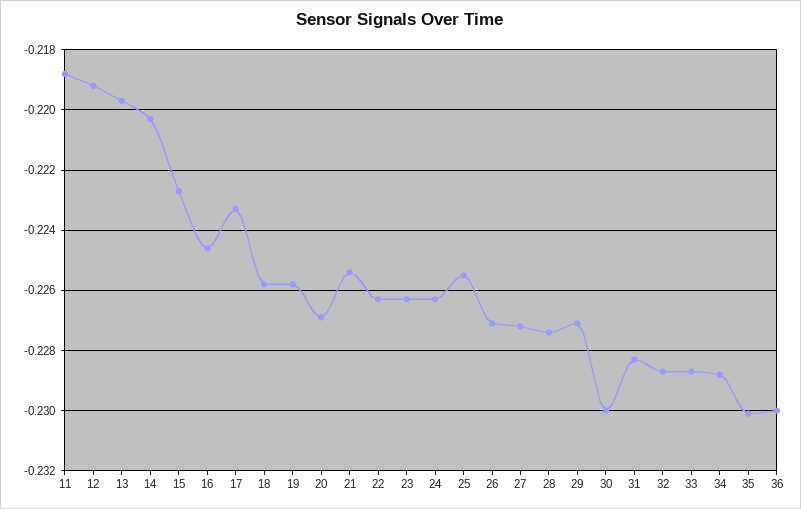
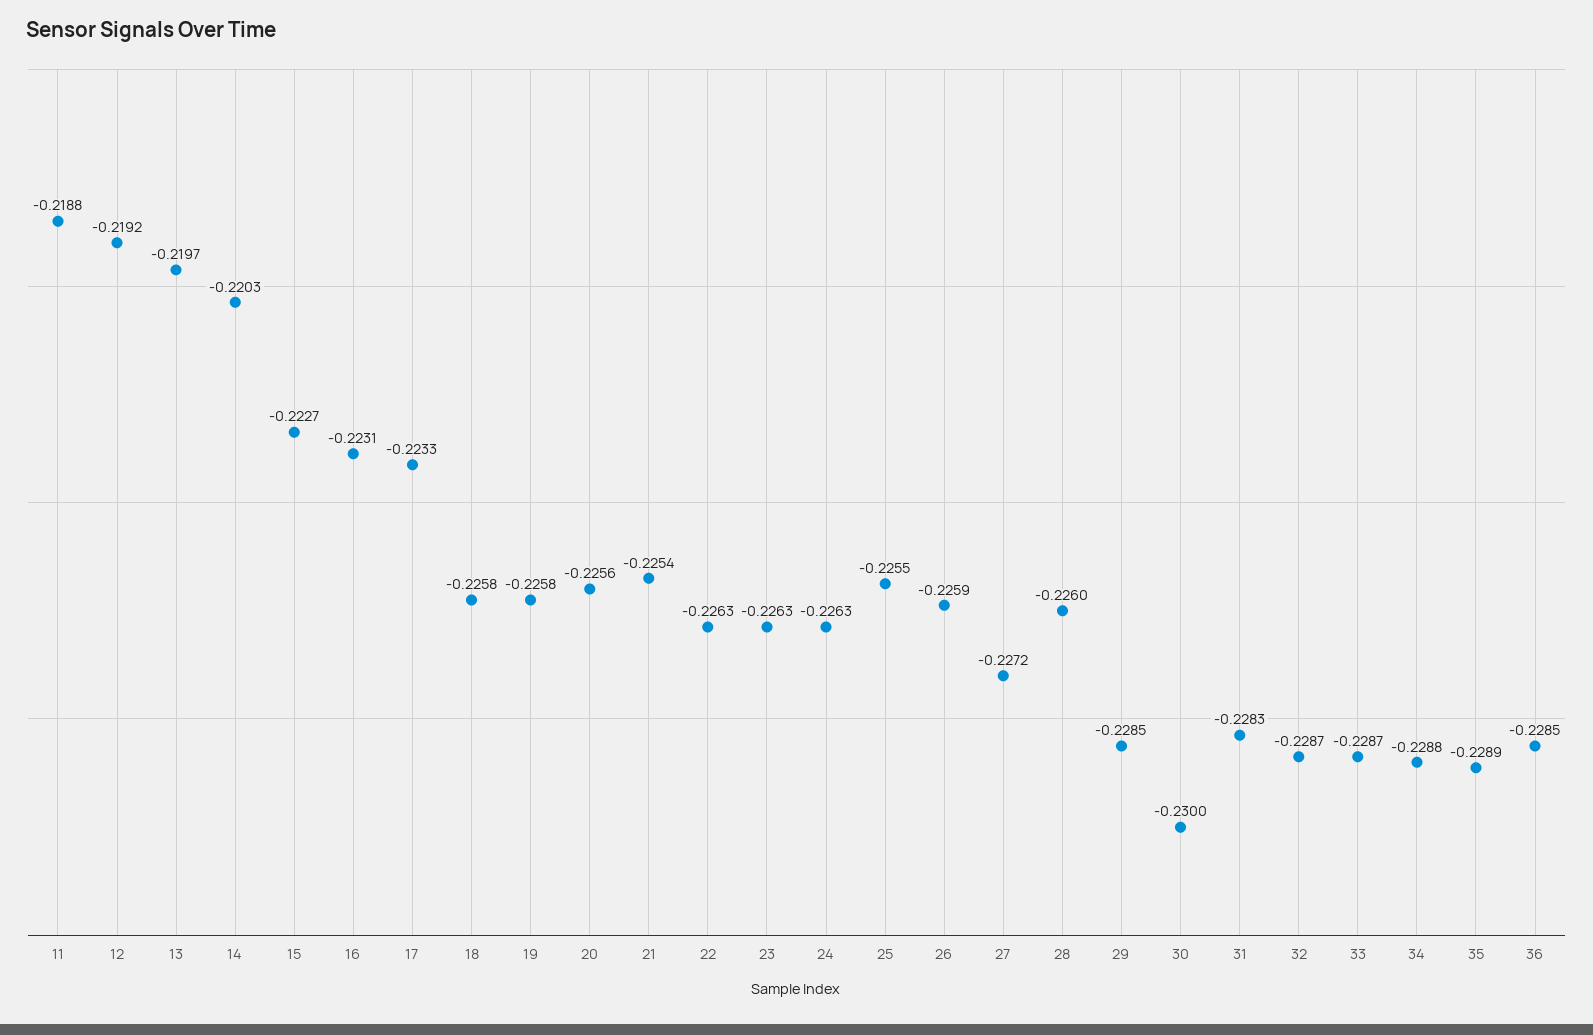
16: -0.2245 -> -0.2231
20: -0.227 -> -0.2256
26: -0.227 -> -0.2259
28: -0.2275 -> -0.226
29: -0.227 -> -0.2285
35: -0.23 -> -0.2289
36: -0.23 -> -0.2285

